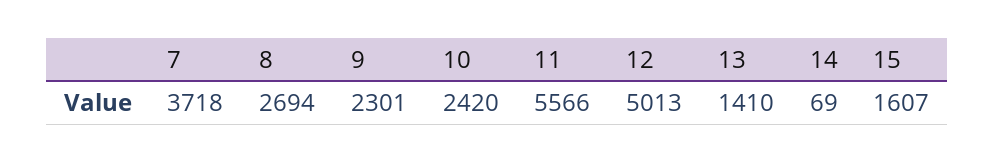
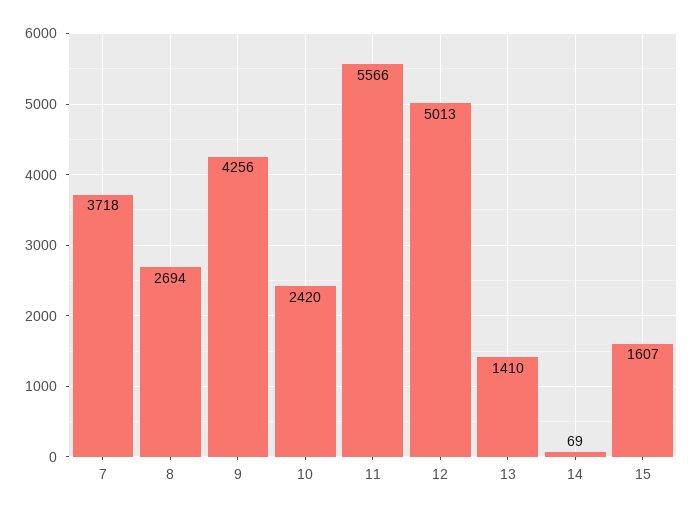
9: 2301 -> 4256

